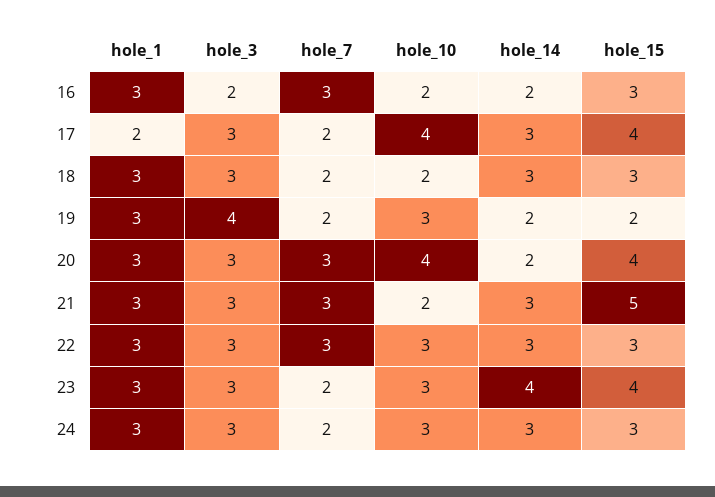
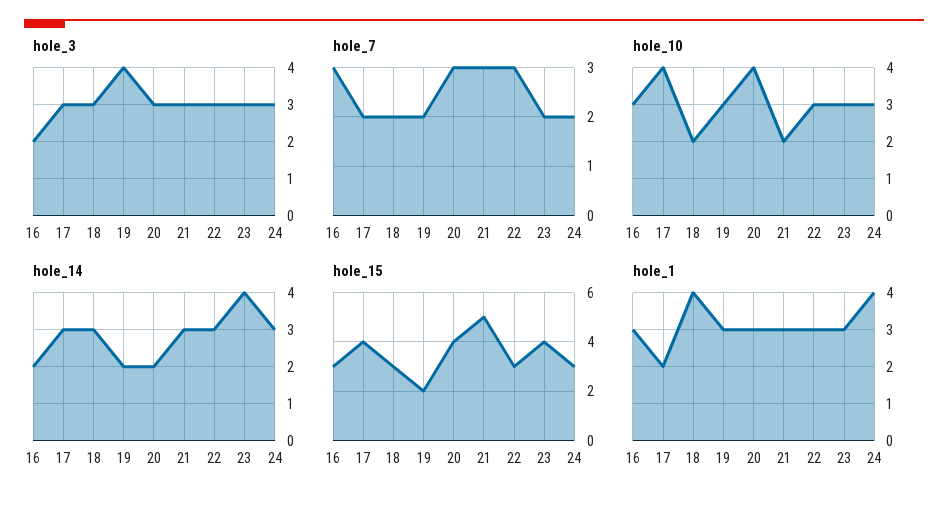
hole_10, 16: 2 -> 3
hole_1, 18: 3 -> 4
hole_1, 24: 3 -> 4

